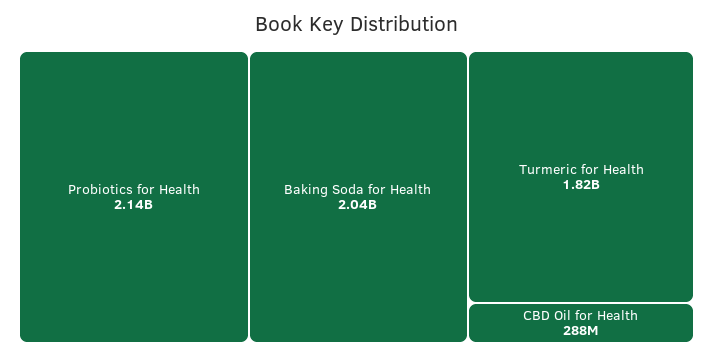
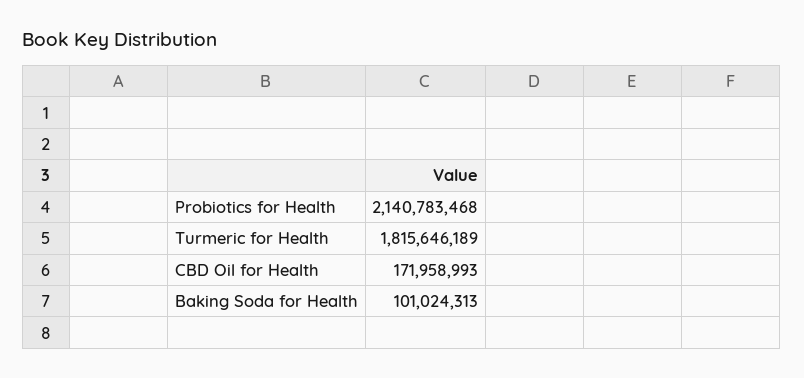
Baking Soda for Health: 2040000000 -> 101024313
CBD Oil for Health: 288000000 -> 171958993

